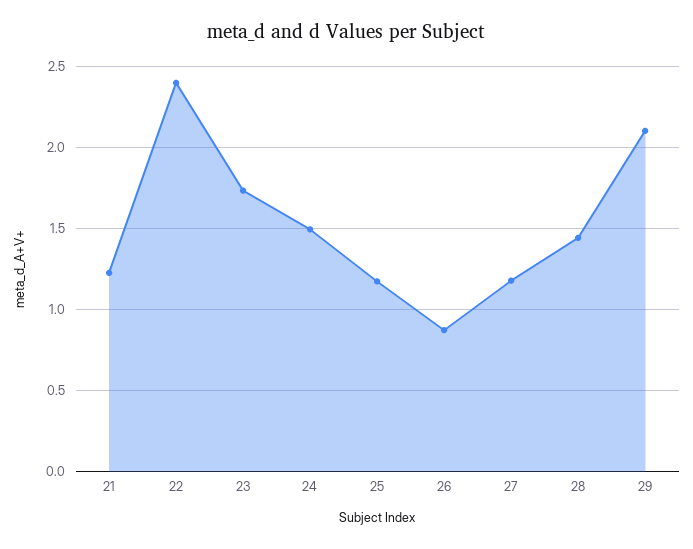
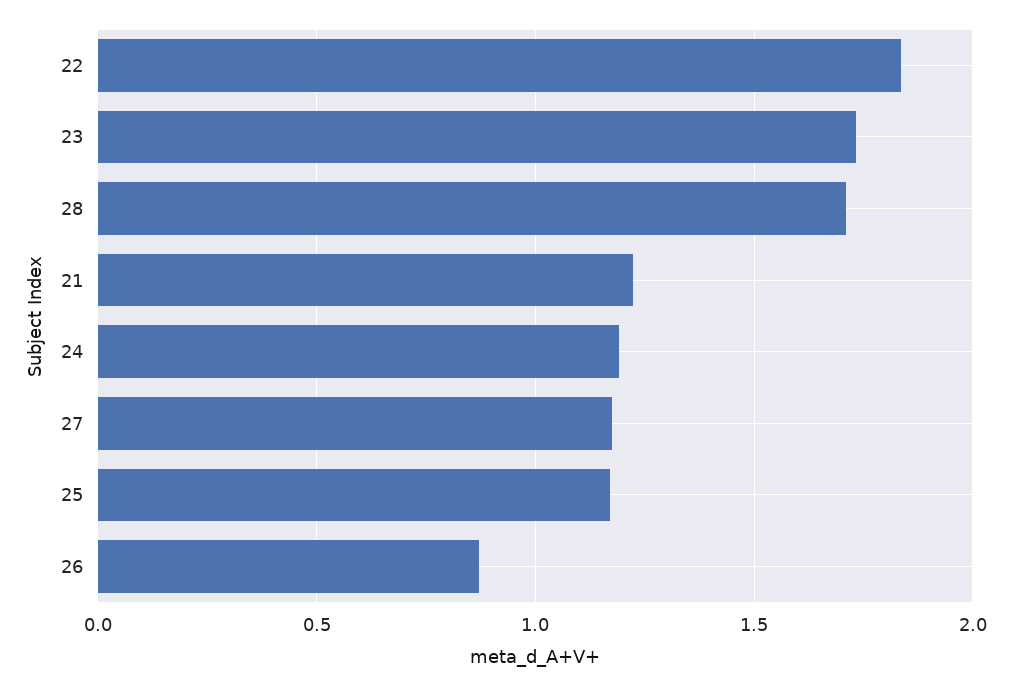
22: 2.4 -> 1.85
24: 1.5 -> 1.2
28: 1.45 -> 1.7
29: 2.1 -> none

